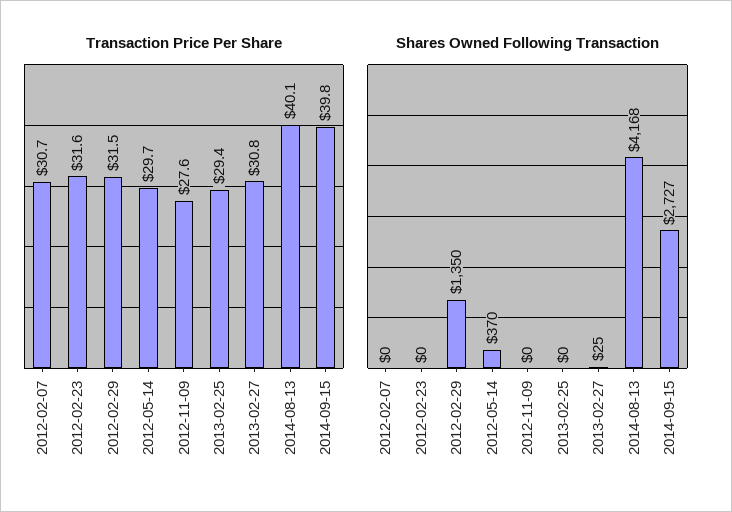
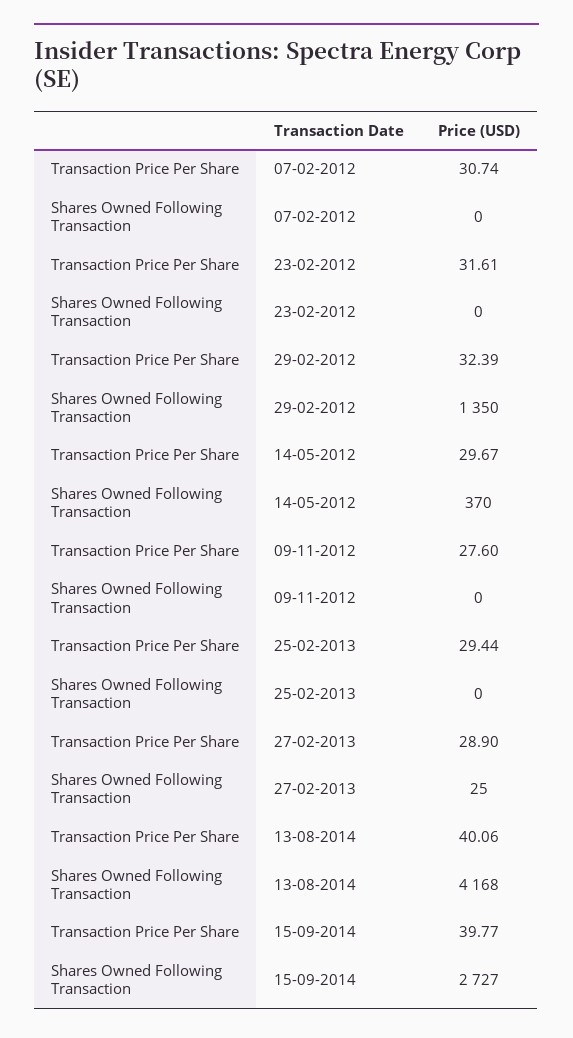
Transaction Price Per Share, 2012-02-29: 31.5 -> 32.39
Transaction Price Per Share, 2013-02-27: 30.8 -> 28.9

